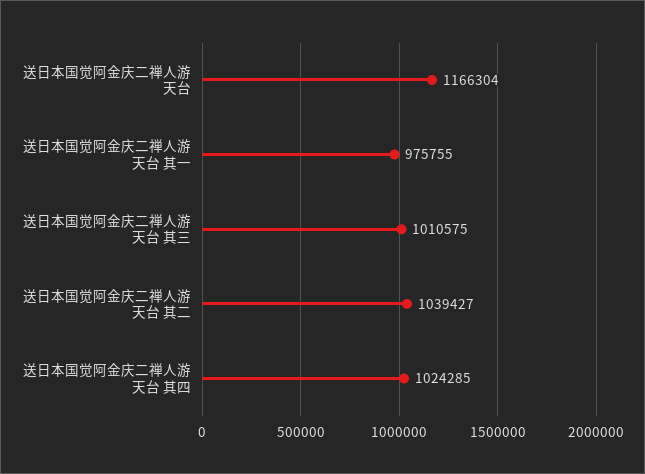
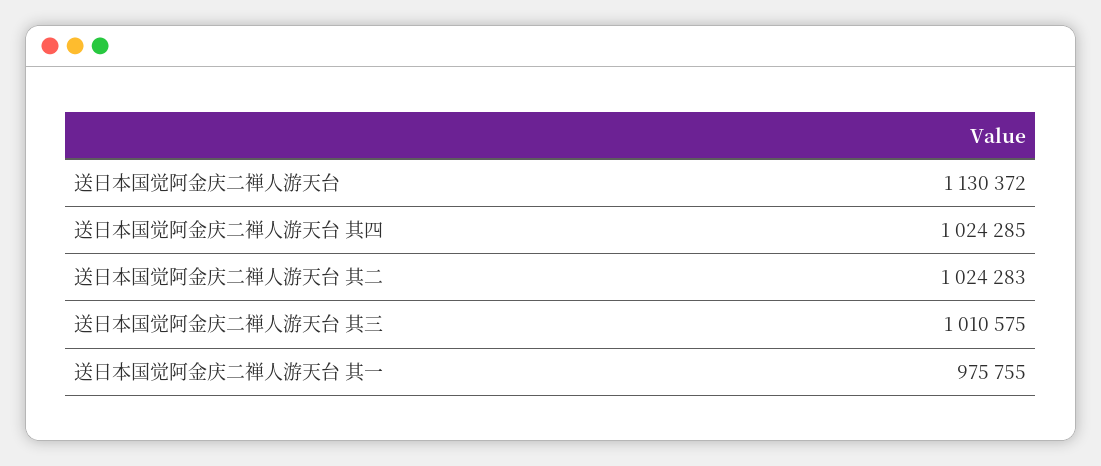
送日本国觉阿金庆二禅人游天台: 1166304 -> 1130372
送日本国觉阿金庆二禅人游天台 其二: 1039427 -> 1024283

